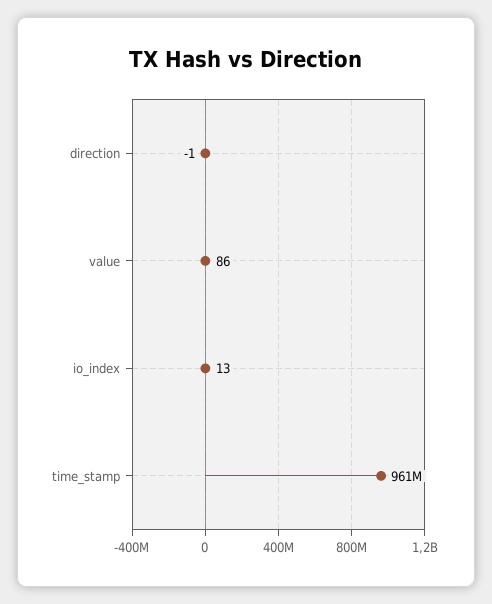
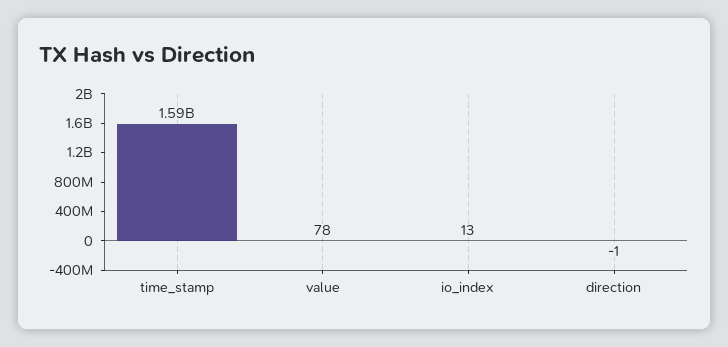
value: 86 -> 78
time_stamp: 961000000 -> 1590000000

